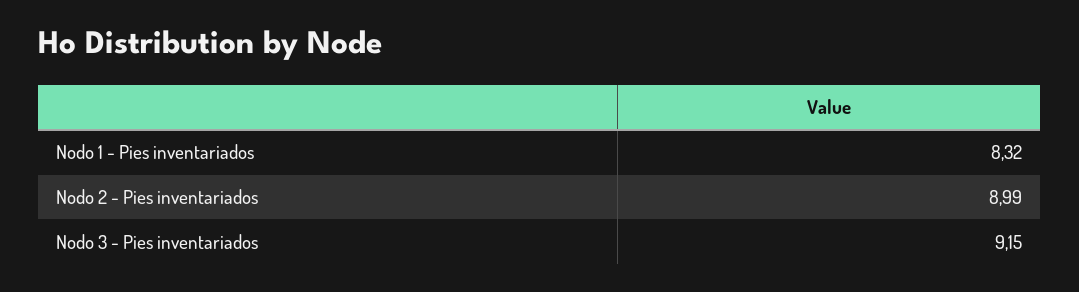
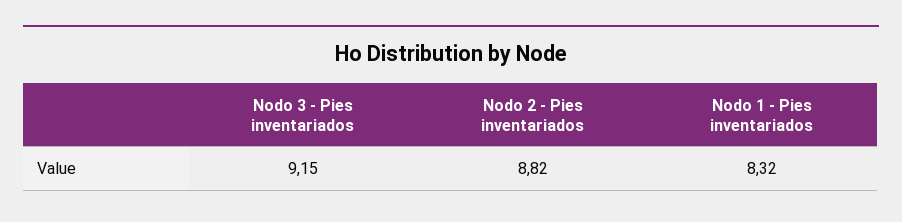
Nodo 2 - Pies inventariados: 8.99 -> 8.82

